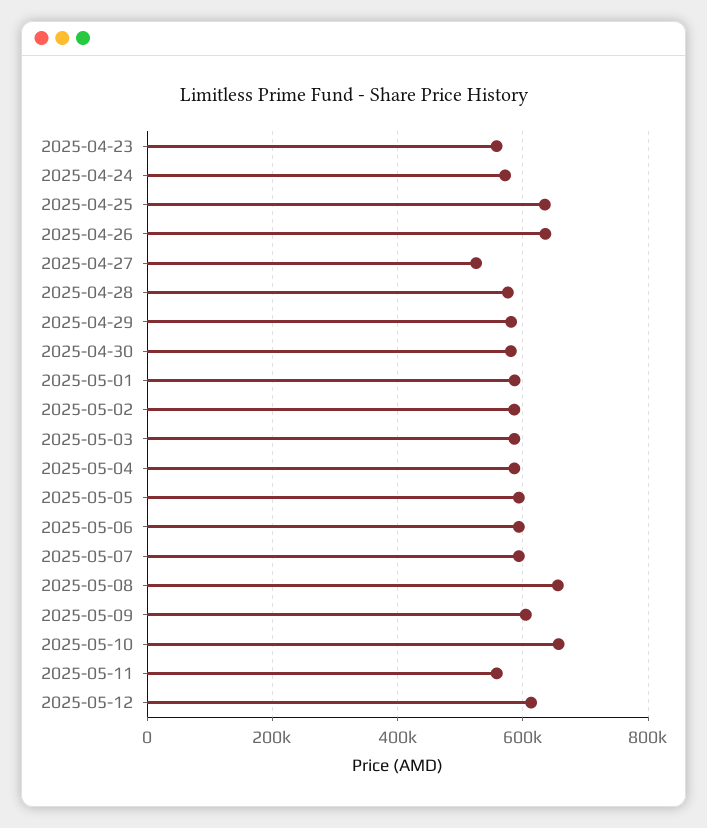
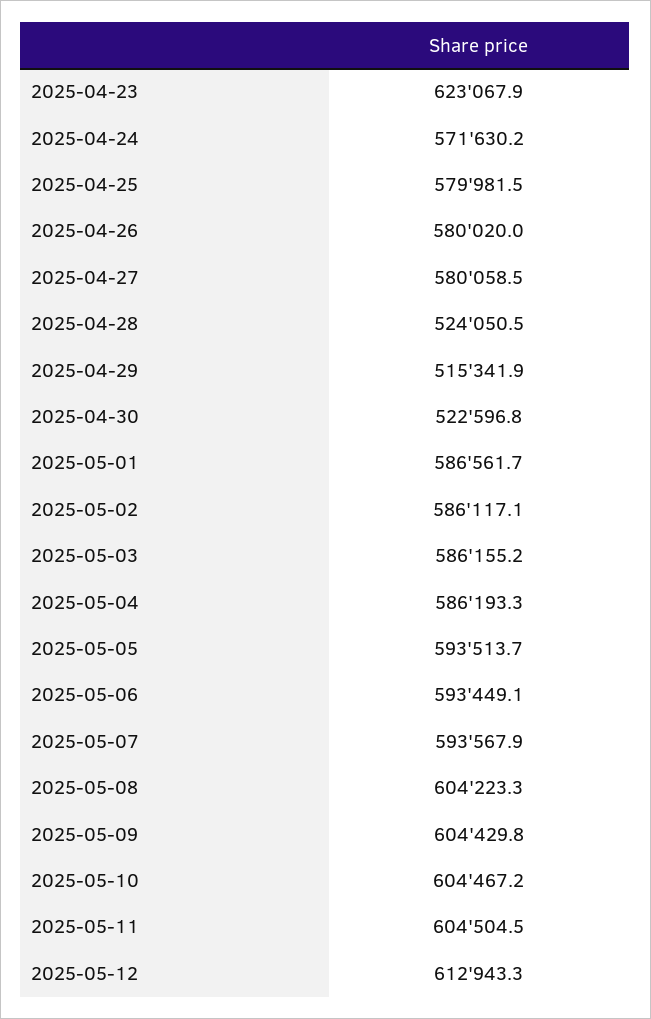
2025-04-23: 560000 -> 623067.9
2025-04-25: 640000 -> 579981.5
2025-04-26: 640000 -> 580020
2025-04-27: 520000 -> 580058.5
2025-04-28: 580000 -> 524050.5
2025-04-29: 580000 -> 515341.9
2025-04-30: 580000 -> 522596.8
2025-05-08: 660000 -> 604223.3
2025-05-10: 660000 -> 604467.2
2025-05-11: 560000 -> 604504.5

